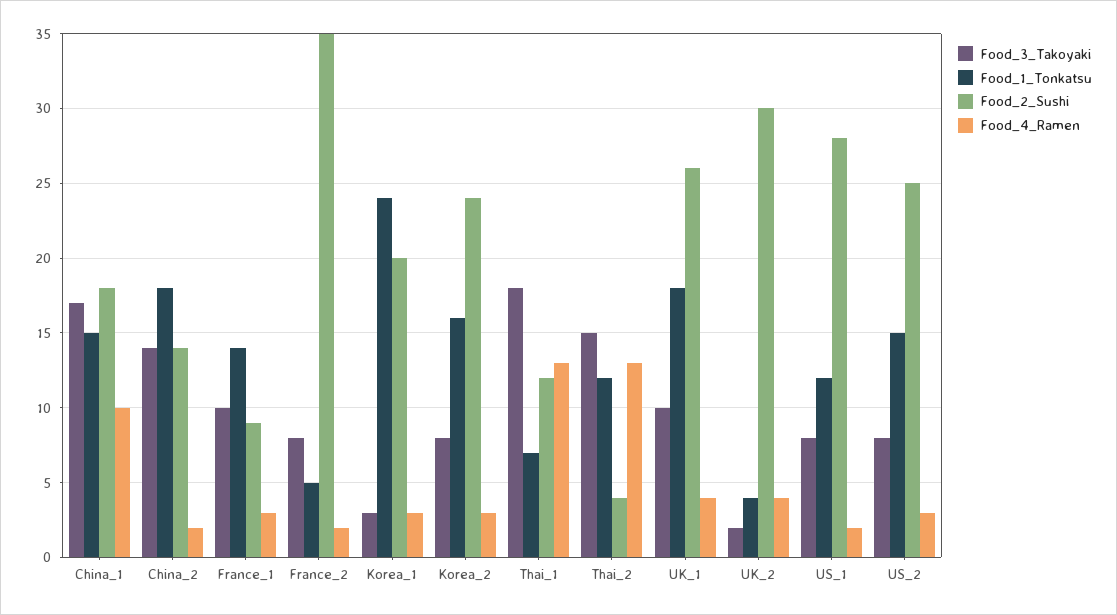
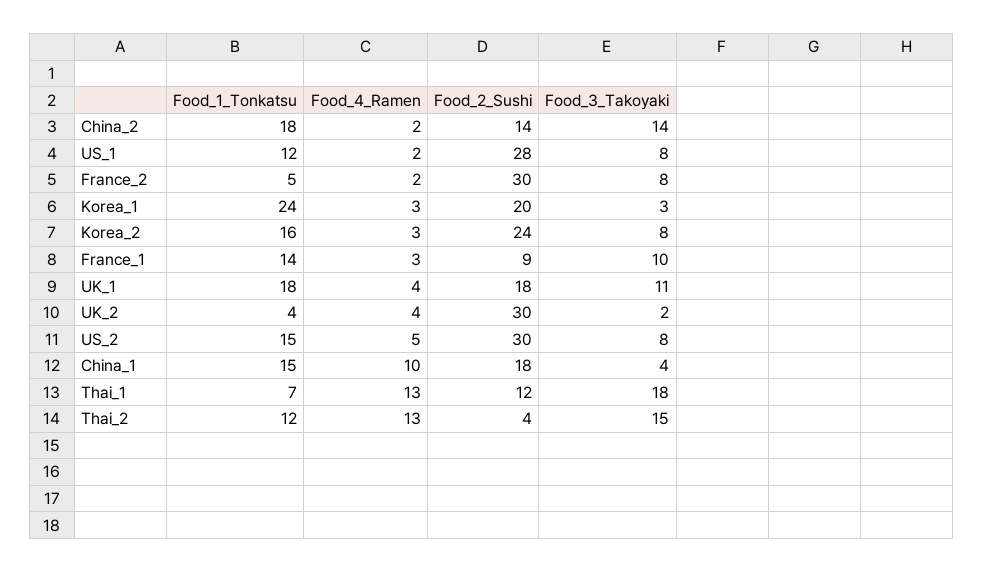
Food_3_Takoyaki, China_1: 17 -> 4
Food_2_Sushi, France_2: 35 -> 30
Food_3_Takoyaki, UK_1: 10 -> 11
Food_2_Sushi, UK_1: 26 -> 18
Food_2_Sushi, US_2: 25 -> 30
Food_4_Ramen, US_2: 3 -> 5

